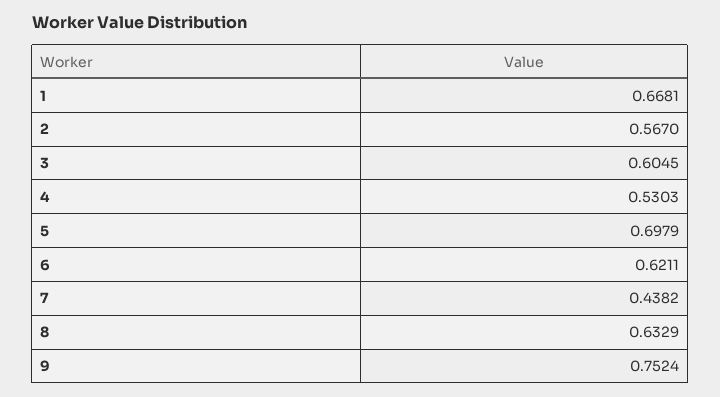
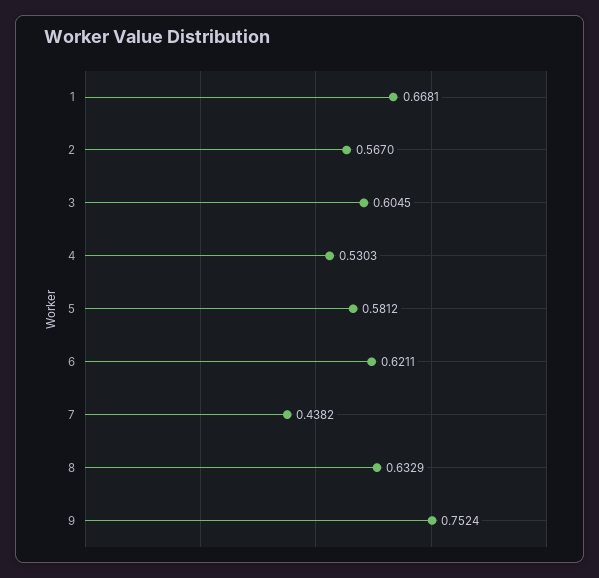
5: 0.6979 -> 0.5812

